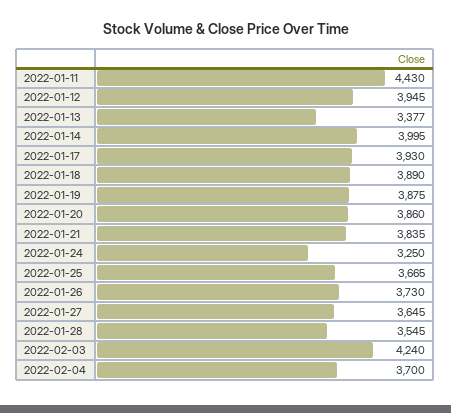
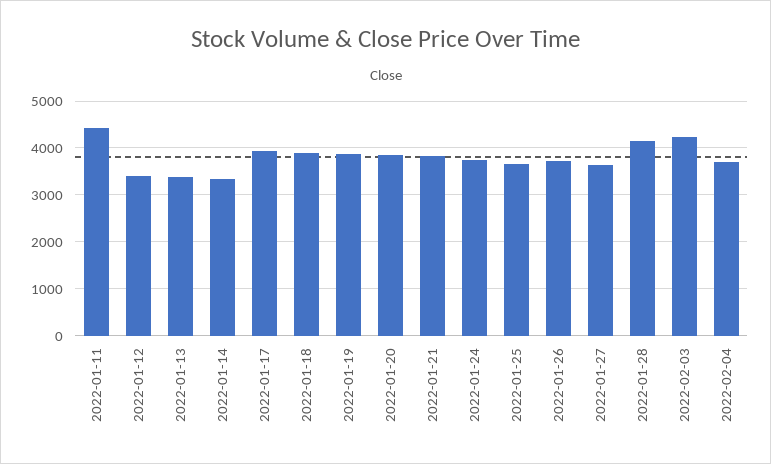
2022-01-12: 3945 -> 3400
2022-01-14: 3995 -> 3400
2022-01-24: 3250 -> 3800
2022-01-28: 3545 -> 4200

